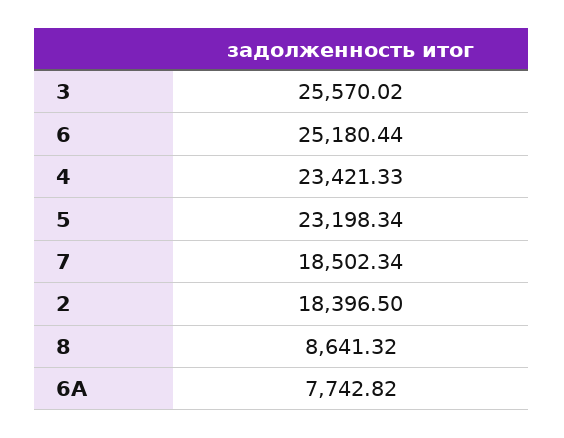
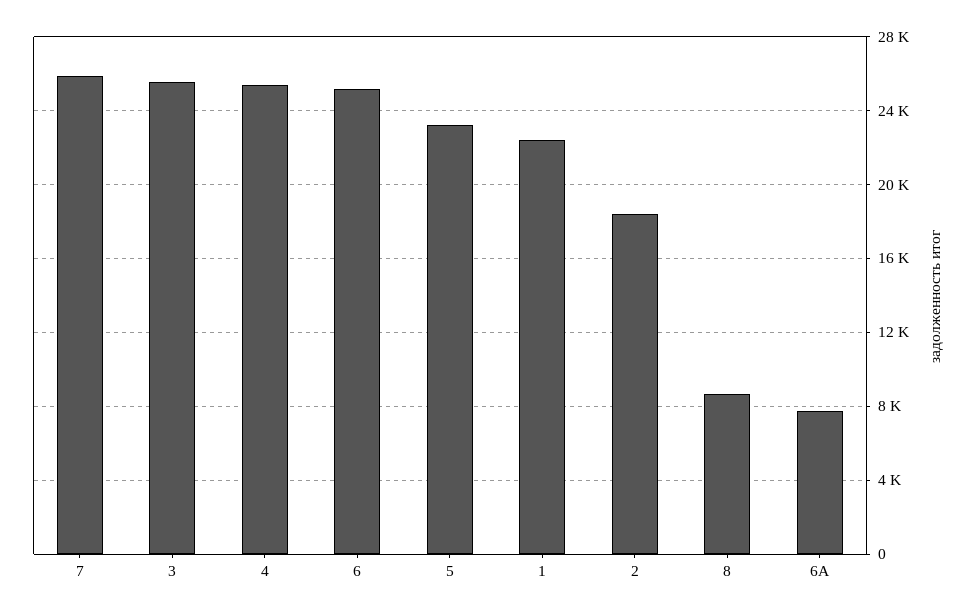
4: 23421.33 -> 25500
7: 18502.34 -> 26000
1: none -> 22500

